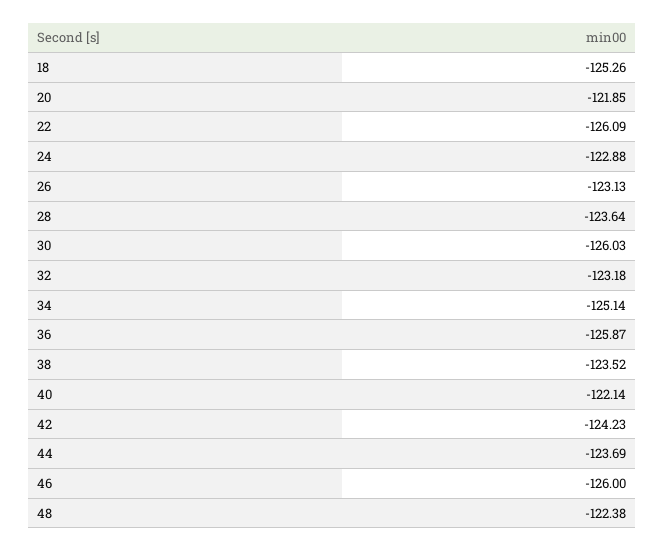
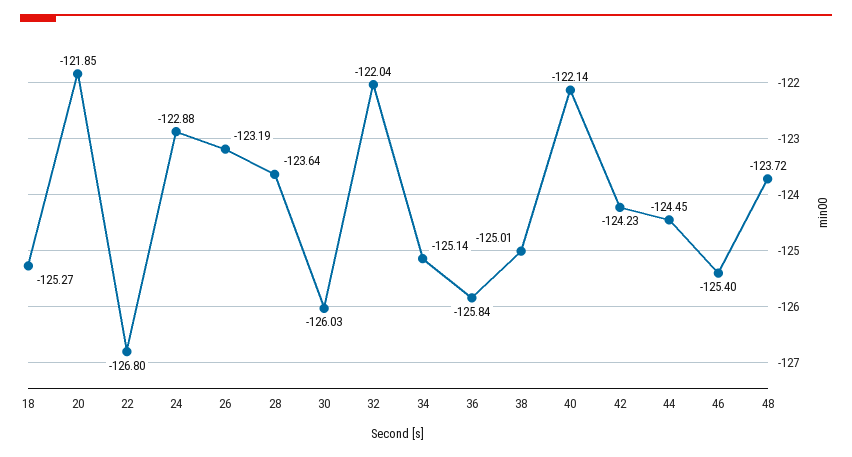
18: -125.26 -> -125.27
22: -126.09 -> -126.8
26: -123.13 -> -123.19
32: -123.18 -> -122.04
36: -125.87 -> -125.84
38: -123.52 -> -125.01
44: -123.69 -> -124.45
46: -126 -> -125.4
48: -122.38 -> -123.72

